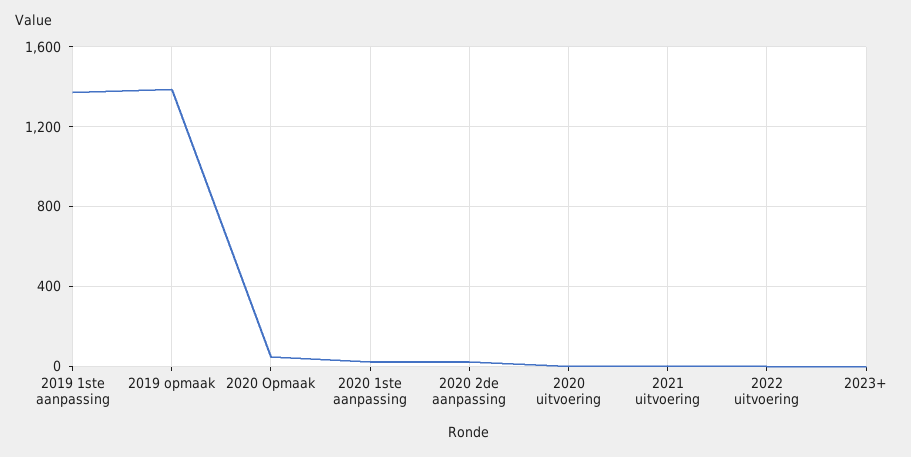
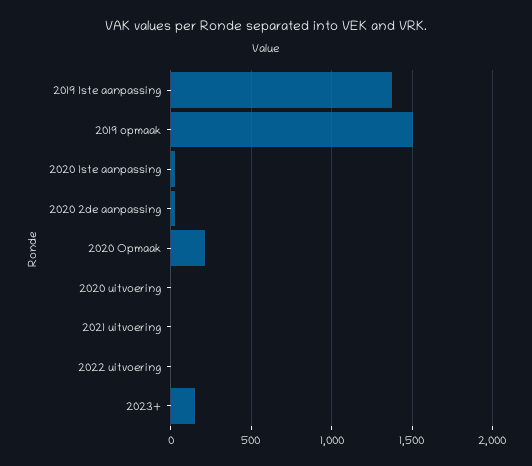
2019 opmaak: 1400 -> 1500
2020 Opmaak: 50 -> 200
2023+: 0 -> 150

